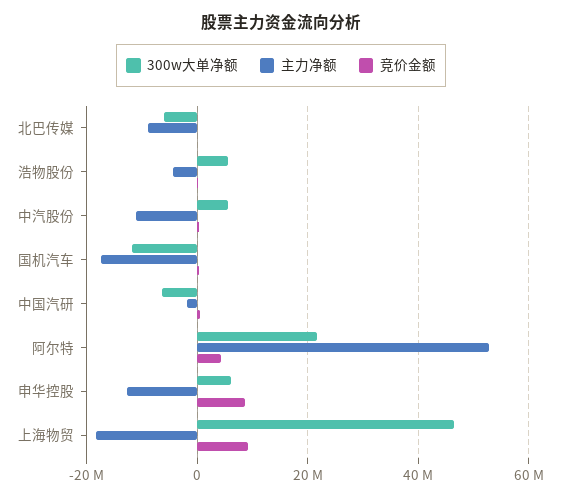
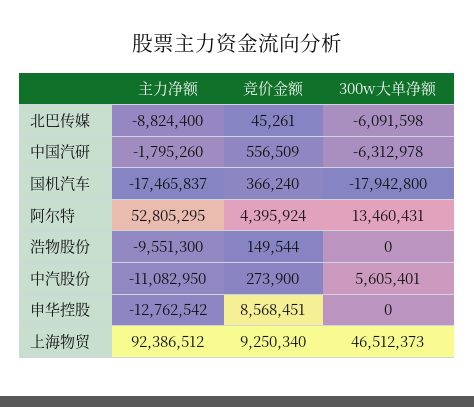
300w大单净额, 浩物股份: 6000000 -> 0
主力净额, 浩物股份: -4000000 -> -9551300
300w大单净额, 国机汽车: -12000000 -> -17942800
300w大单净额, 阿尔特: 22000000 -> 13460431
300w大单净额, 申华控股: 6000000 -> 0
主力净额, 上海物贸: -18000000 -> 92386512

